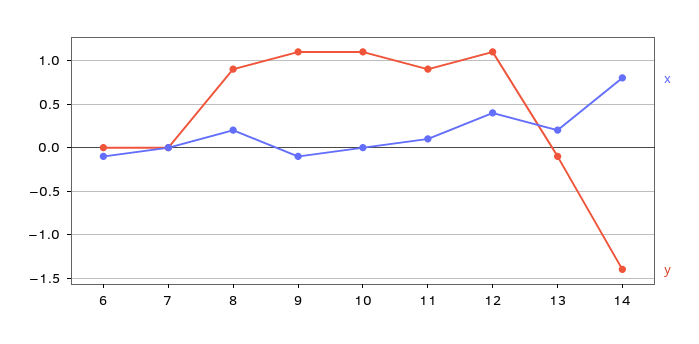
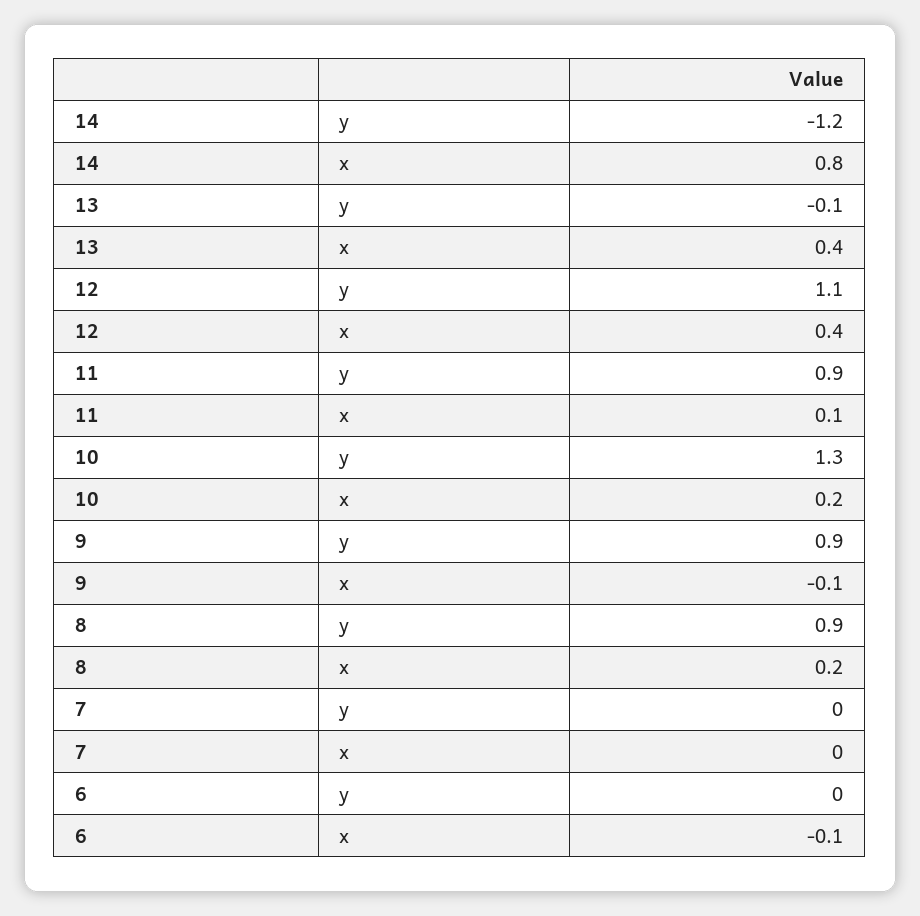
y, 9: 1.1 -> 0.9
x, 10: 0 -> 0.2
y, 10: 1.1 -> 1.3
x, 13: 0.2 -> 0.4
y, 14: -1.4 -> -1.2

